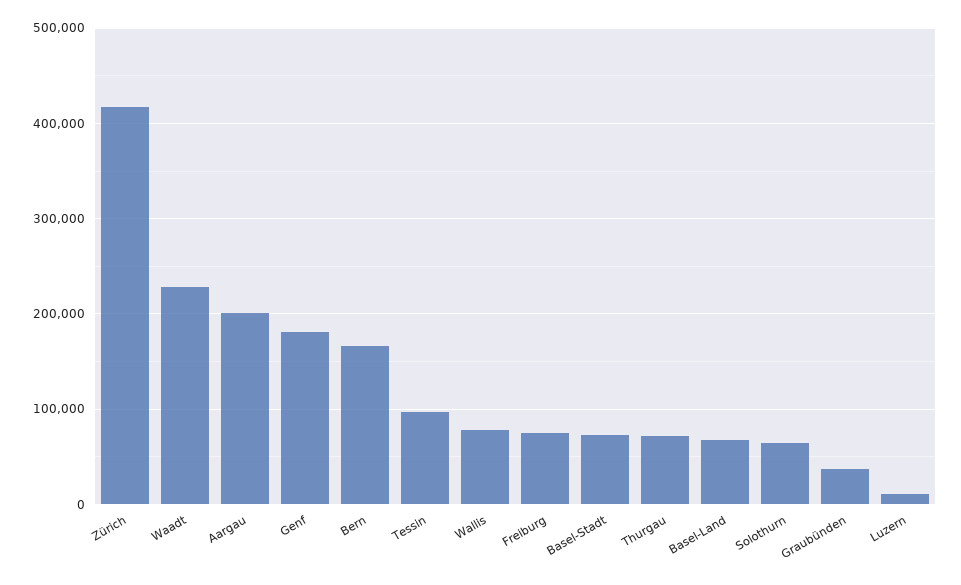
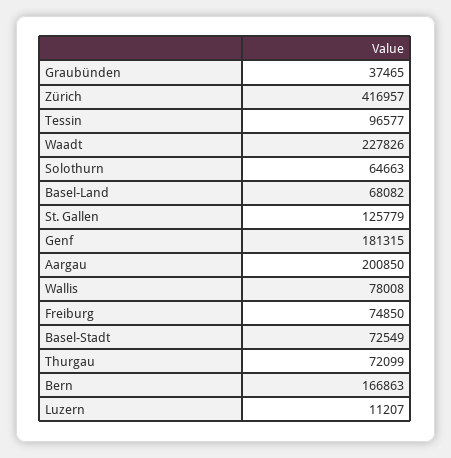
St. Gallen: none -> 125779

